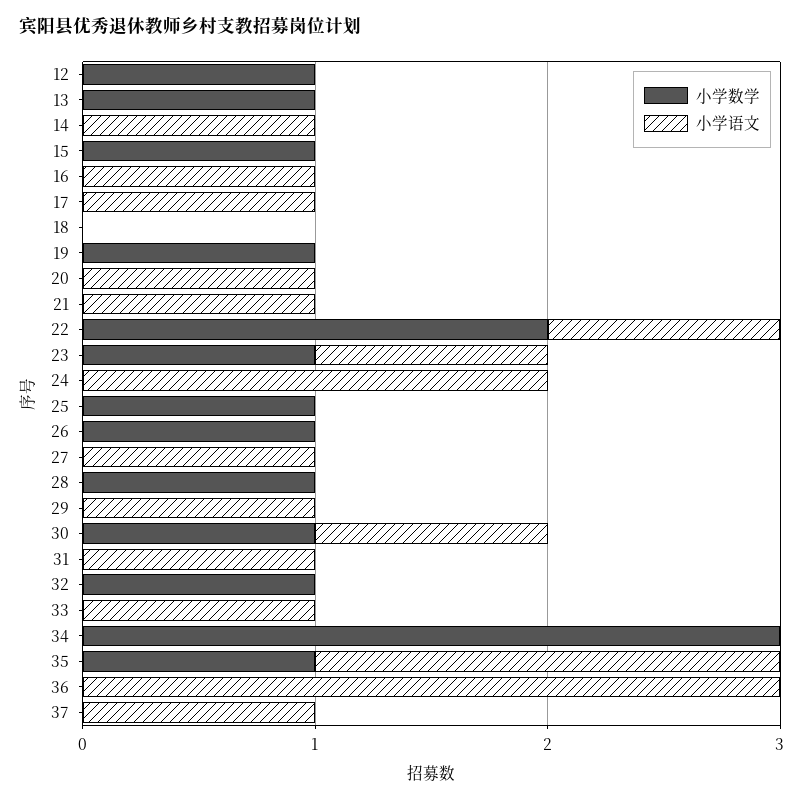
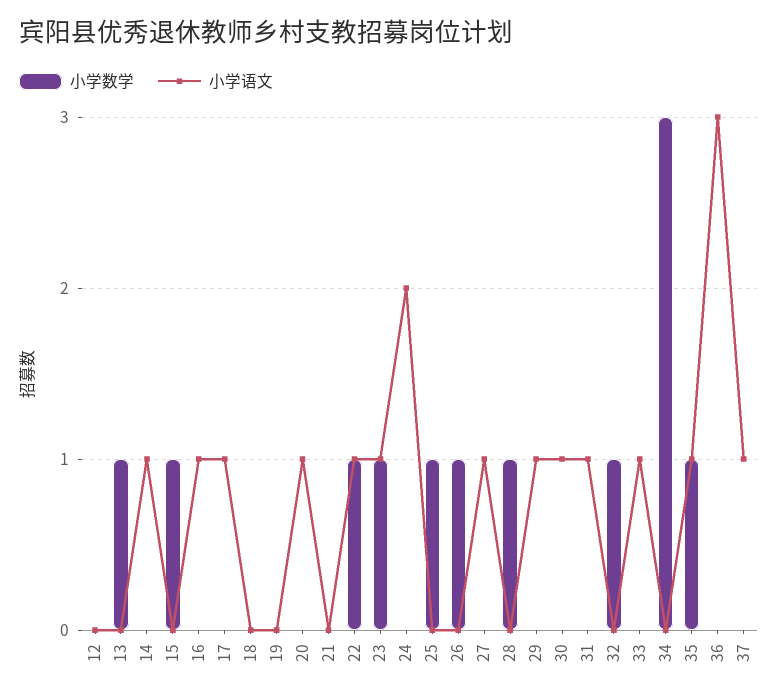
小学数学, 12: 1 -> 0
小学数学, 19: 1 -> 0
小学语文, 21: 1 -> 0
小学数学, 22: 2 -> 1
小学数学, 30: 1 -> 0
小学语文, 35: 2 -> 1

